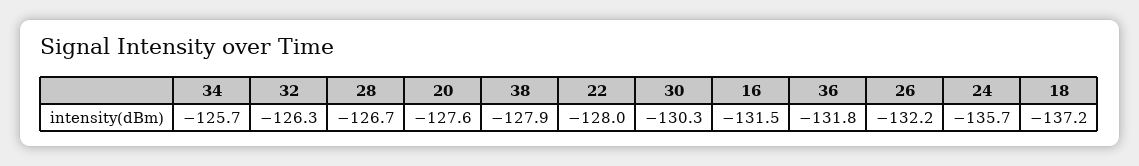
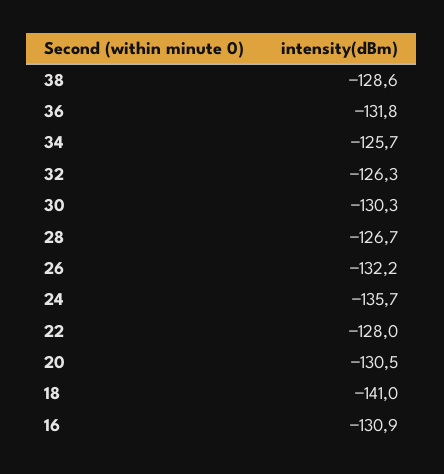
20: -127.6 -> -130.5
38: -127.9 -> -128.6
16: -131.5 -> -130.9
18: -137.2 -> -141

